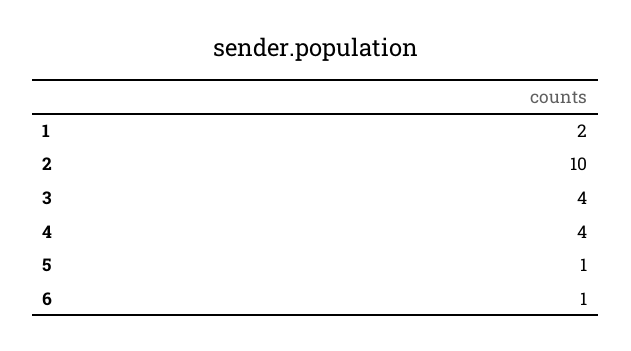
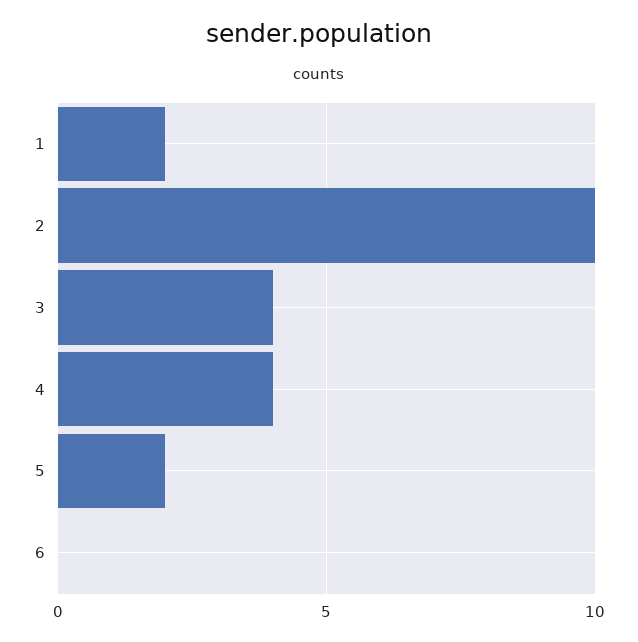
5: 1 -> 2
6: 1 -> 0

